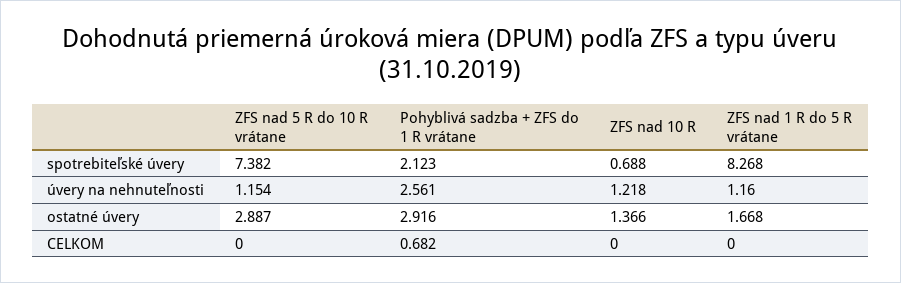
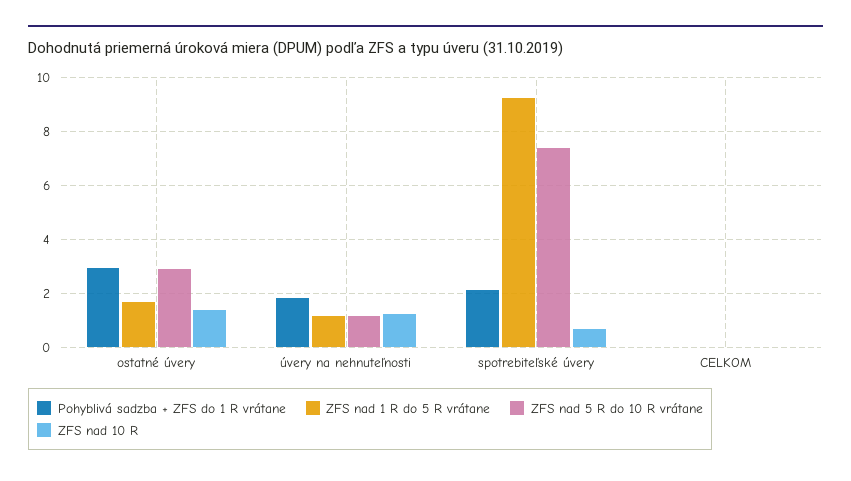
ZFS nad 1 R do 5 R vrátane, spotrebiteľské úvery: 8.268 -> 9.25
Pohyblivá sadzba + ZFS do 1 R vrátane, úvery na nehnuteľnosti: 2.561 -> 1.75
Pohyblivá sadzba + ZFS do 1 R vrátane, CELKOM: 0.682 -> 0

